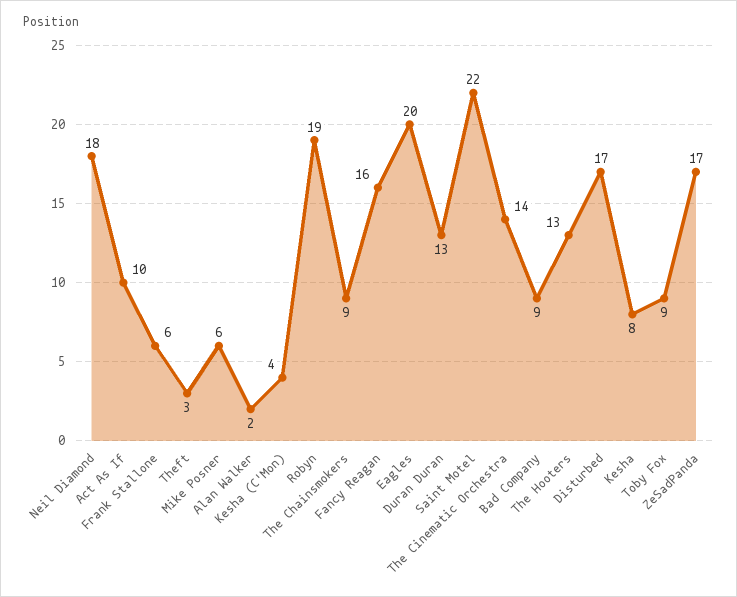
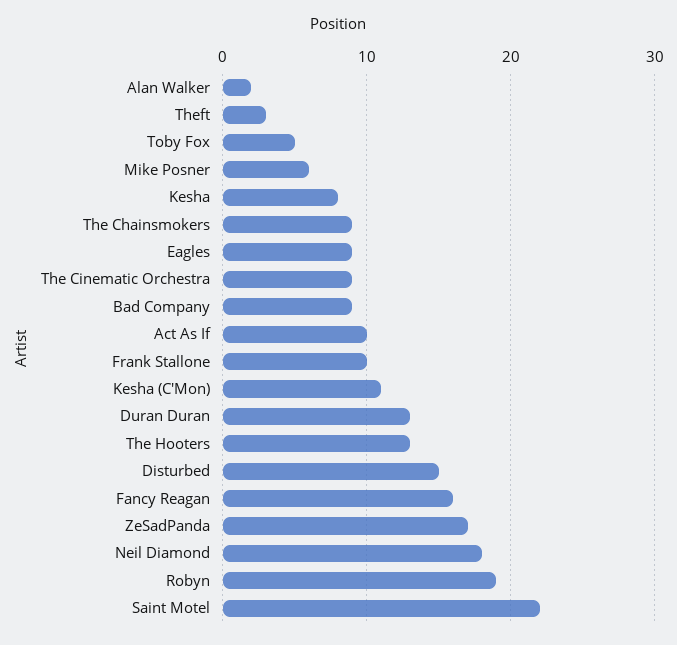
Frank Stallone: 6 -> 10
Kesha (C'Mon): 4 -> 11
Eagles: 20 -> 9
The Cinematic Orchestra: 14 -> 9
Disturbed: 17 -> 15
Toby Fox: 9 -> 5

